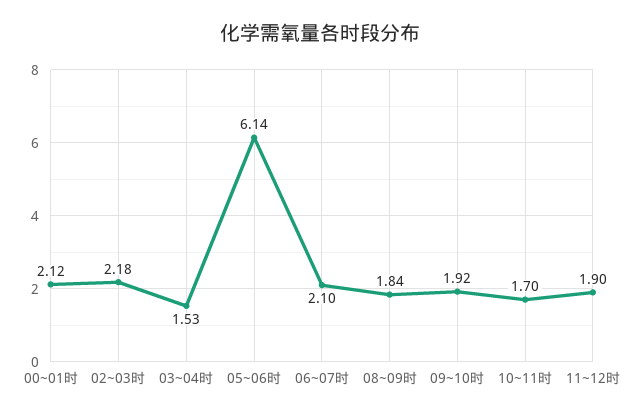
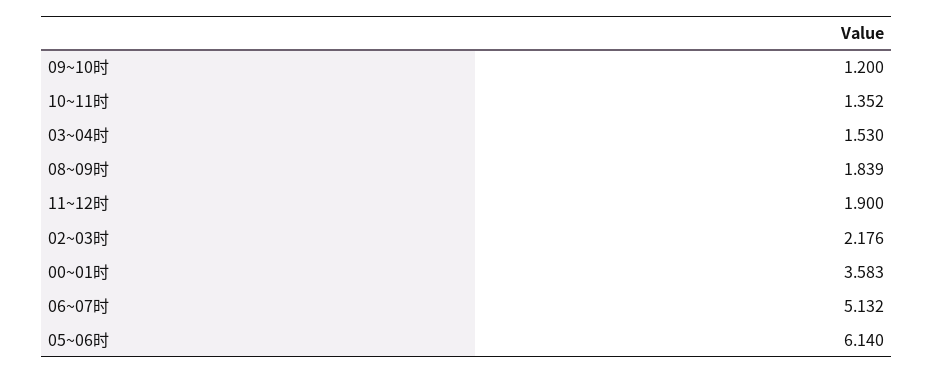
00~01时: 2.12 -> 3.583
06~07时: 2.1 -> 5.132
09~10时: 1.92 -> 1.2
10~11时: 1.7 -> 1.352

